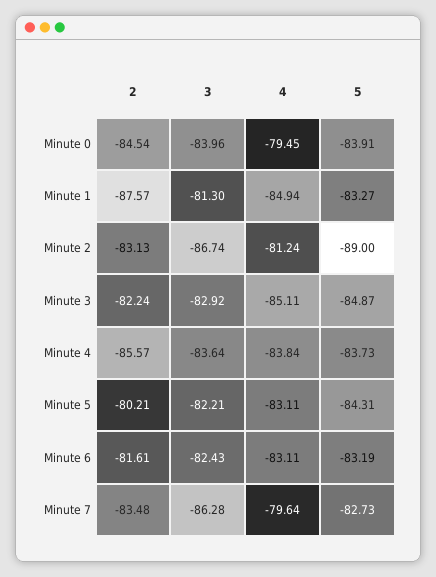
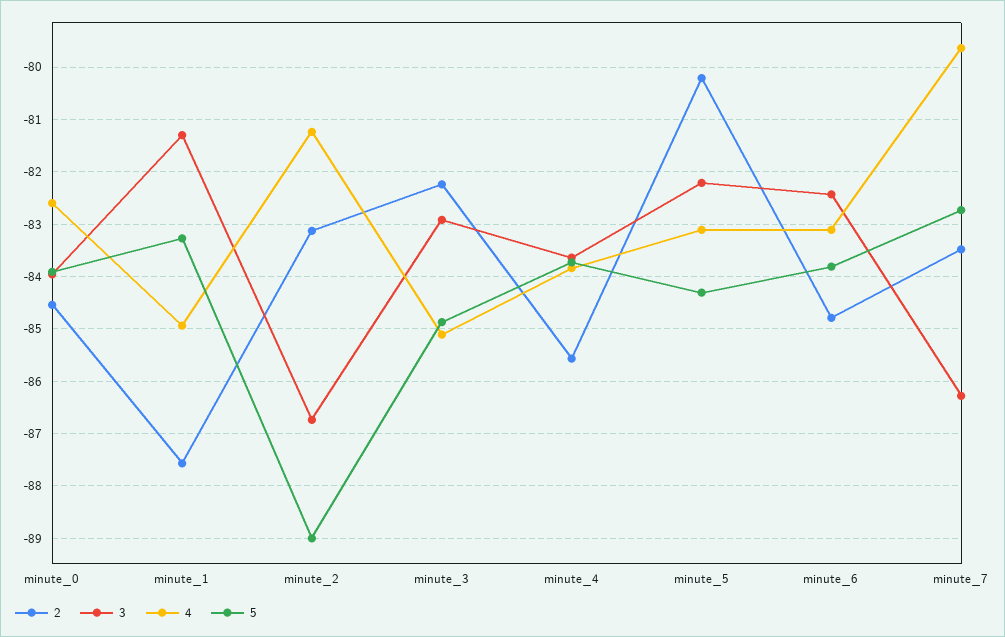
4, Minute 0: -79.45 -> -82.6
2, Minute 6: -81.61 -> -84.8
5, Minute 6: -83.19 -> -83.8

